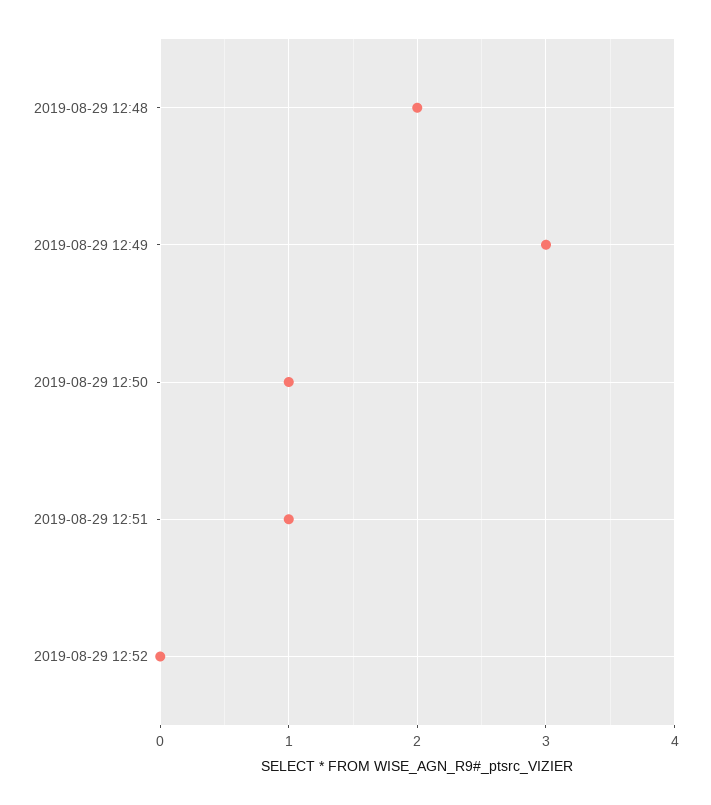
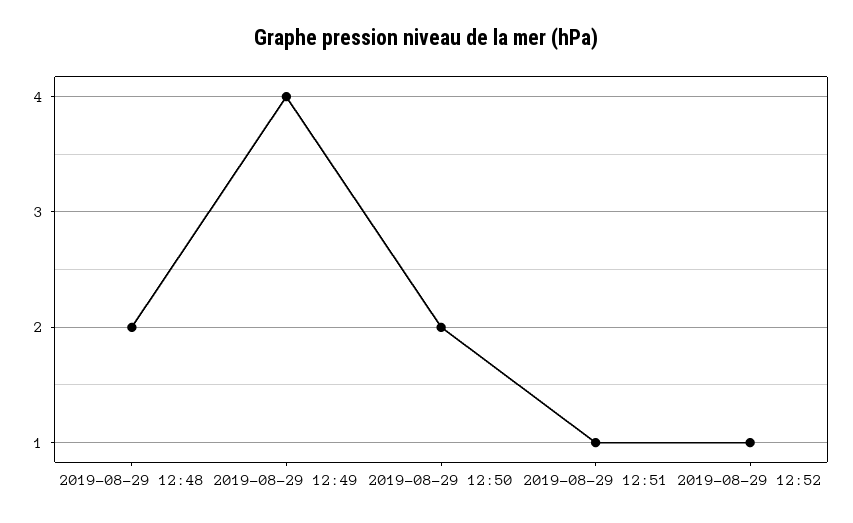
2019-08-29 12:49: 3 -> 4
2019-08-29 12:50: 1 -> 2
2019-08-29 12:52: 0 -> 1

